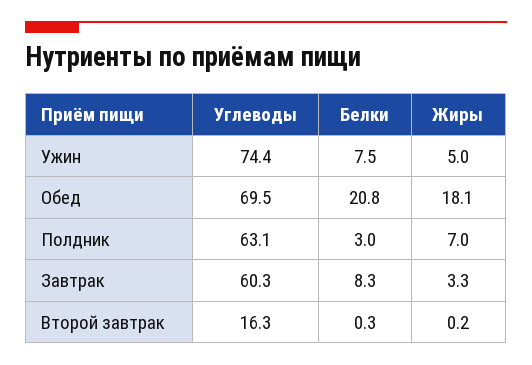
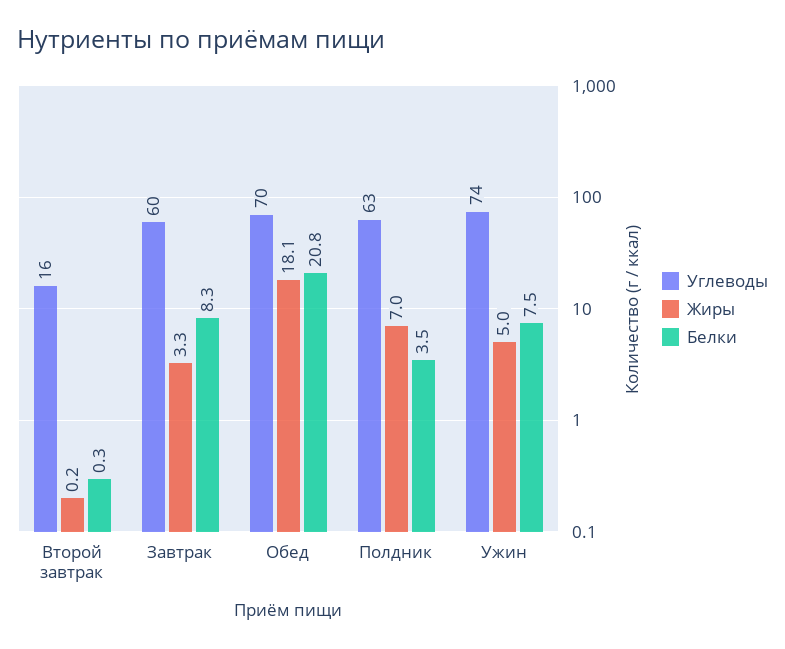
Белки, Полдник: 3 -> 3.5

